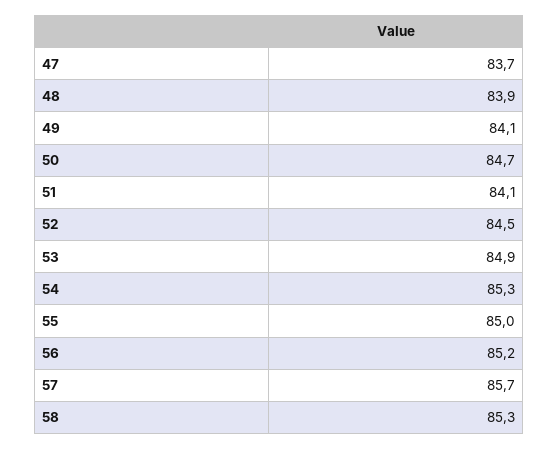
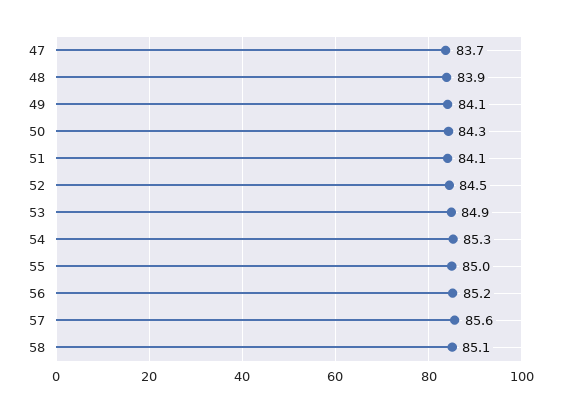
50: 84.7 -> 84.3
57: 85.7 -> 85.6
58: 85.3 -> 85.1

